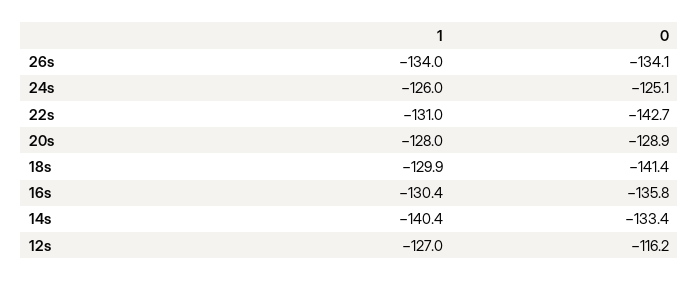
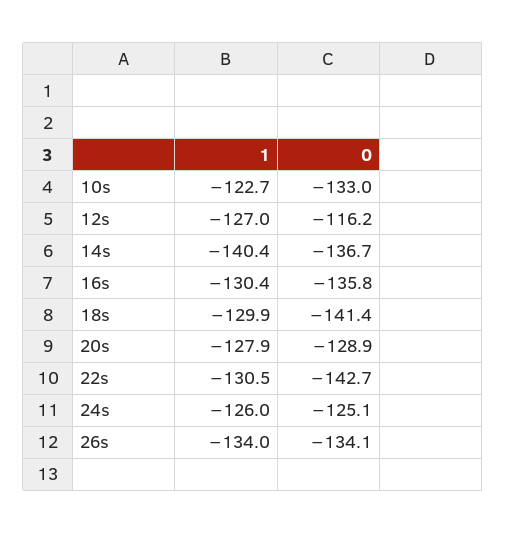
1, 22s: -131 -> -130.5
1, 20s: -128 -> -127.9
0, 14s: -133.4 -> -136.7
1, 10s: none -> -122.7
0, 10s: none -> -133

